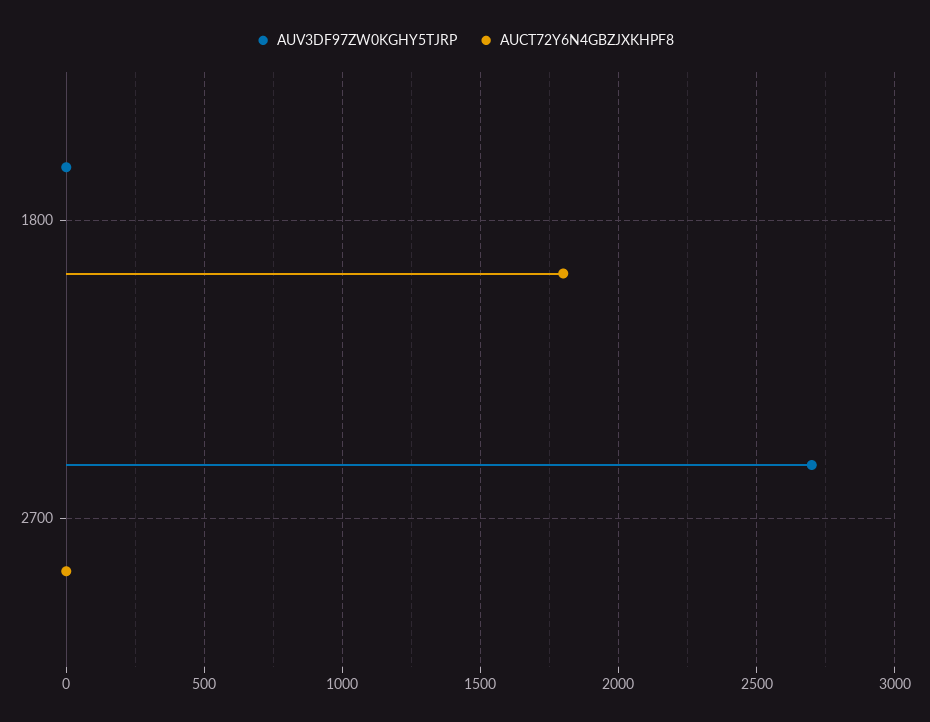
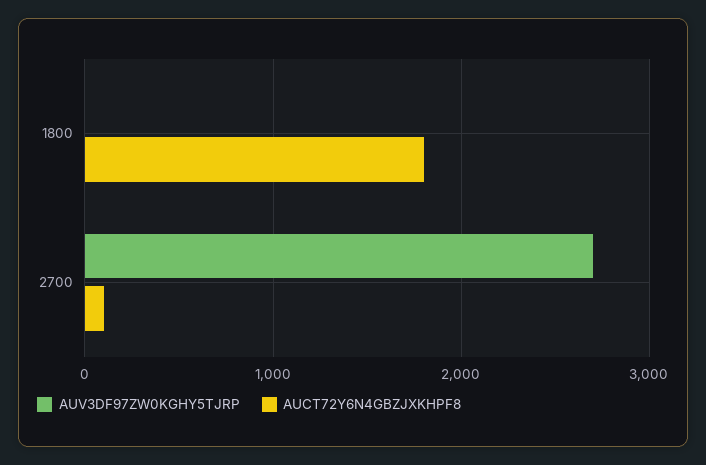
AUCT72Y6N4GBZJXKHPF8, 2700: 0 -> 100

